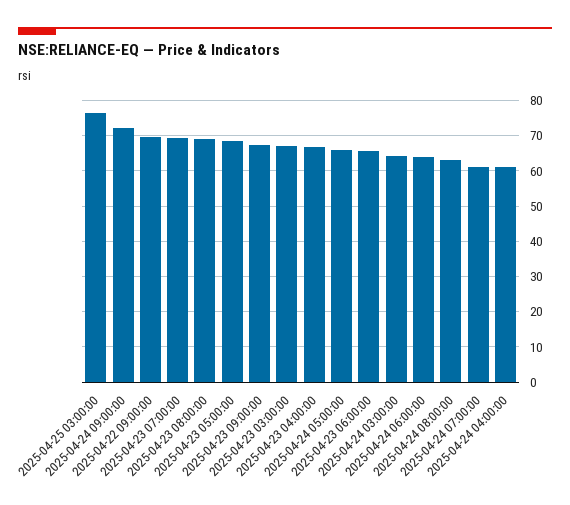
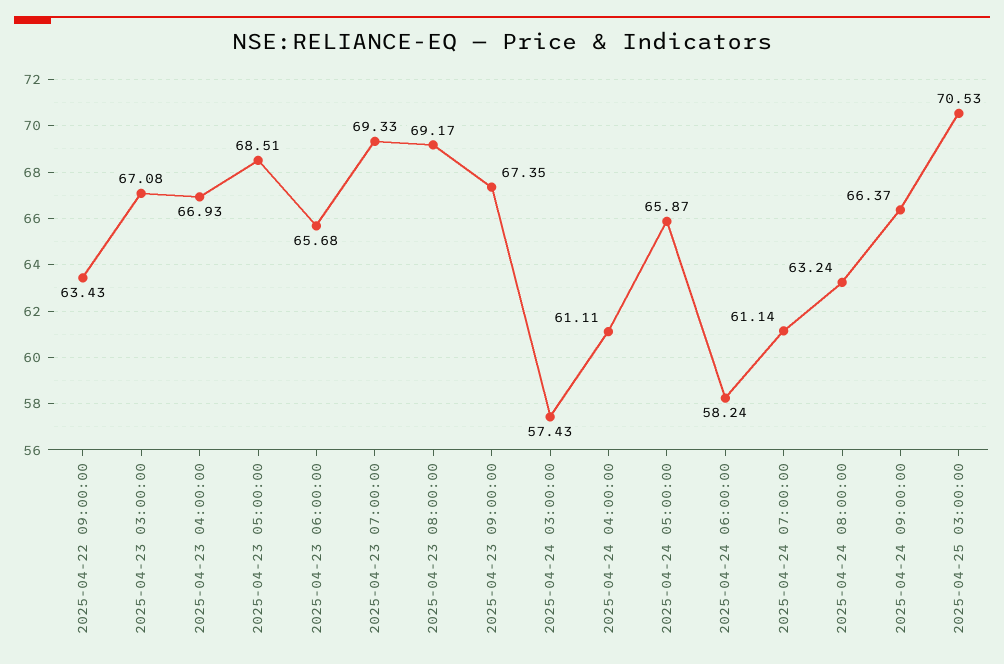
2025-04-25 03:00:00: 76 -> 70.53
2025-04-24 09:00:00: 72 -> 66.37
2025-04-22 09:00:00: 70 -> 63.43
2025-04-24 03:00:00: 64 -> 57.43
2025-04-24 06:00:00: 64 -> 58.24

